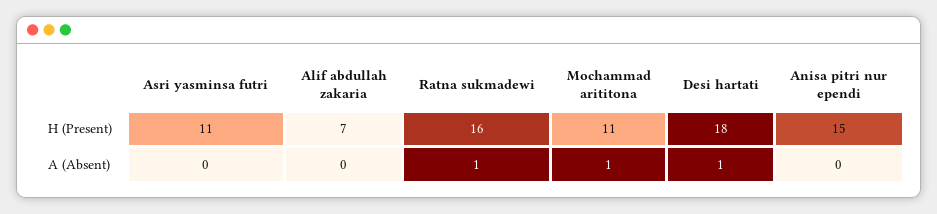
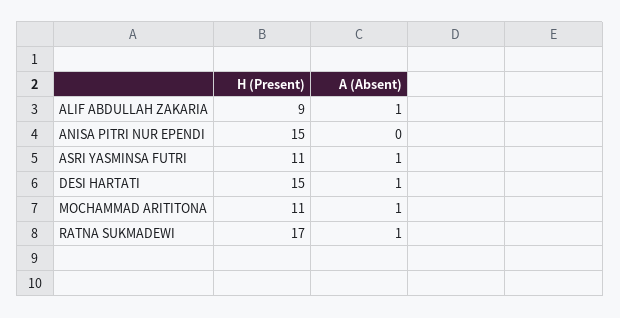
Alif abdullah zakaria, H (Present): 7 -> 9
Ratna sukmadewi, H (Present): 16 -> 17
Desi hartati, H (Present): 18 -> 15
Asri yasminsa futri, A (Absent): 0 -> 1
Alif abdullah zakaria, A (Absent): 0 -> 1

